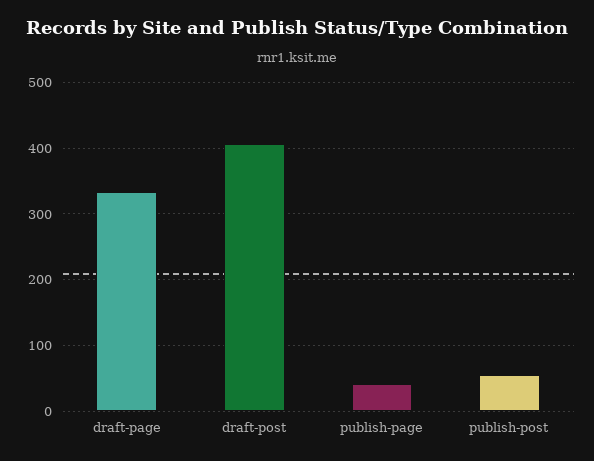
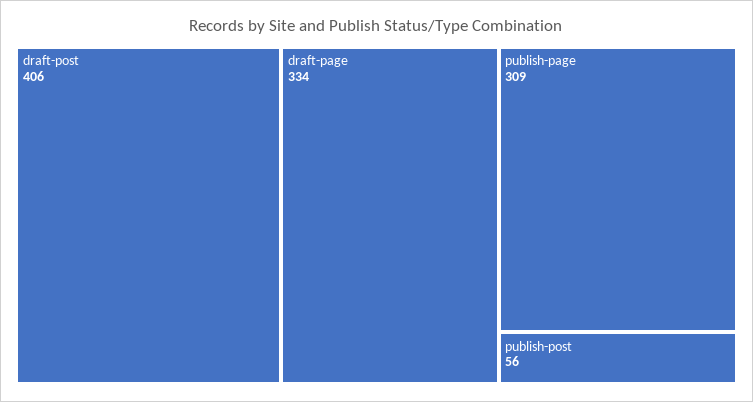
publish-page: 40 -> 309

